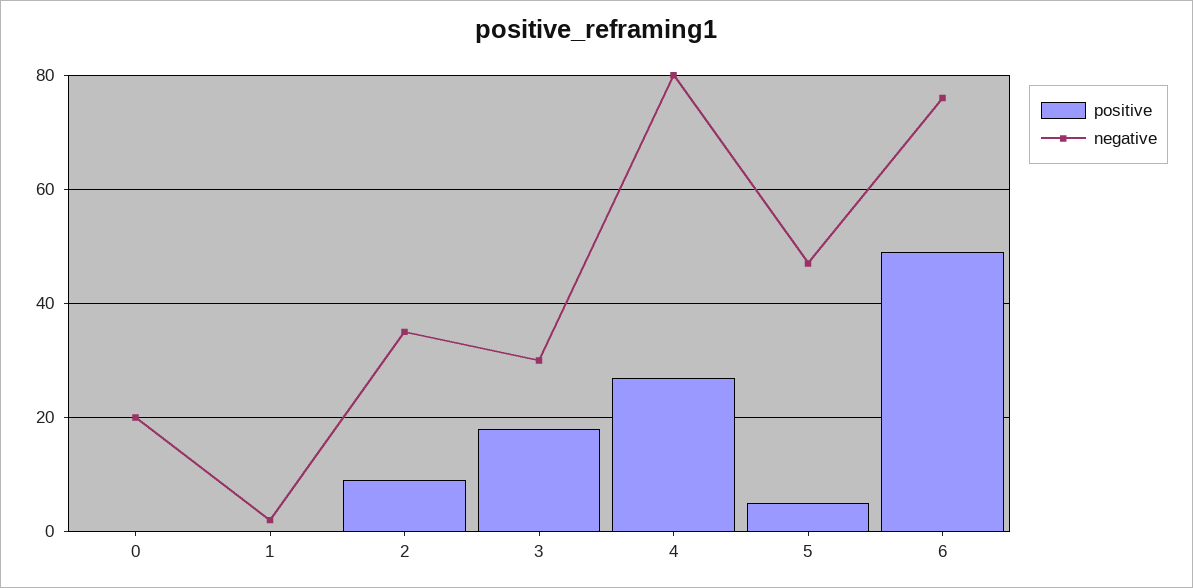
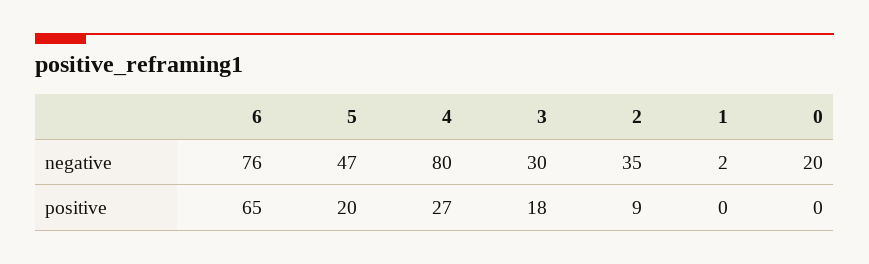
positive, 5: 5 -> 20
positive, 6: 50 -> 65

